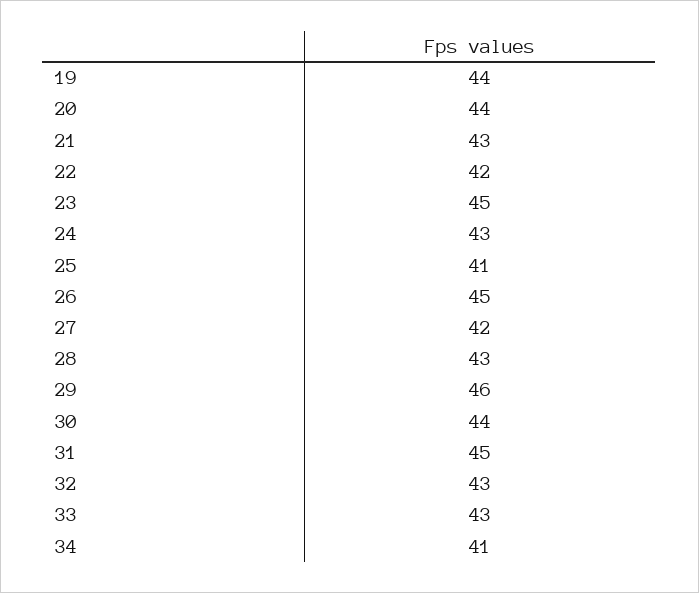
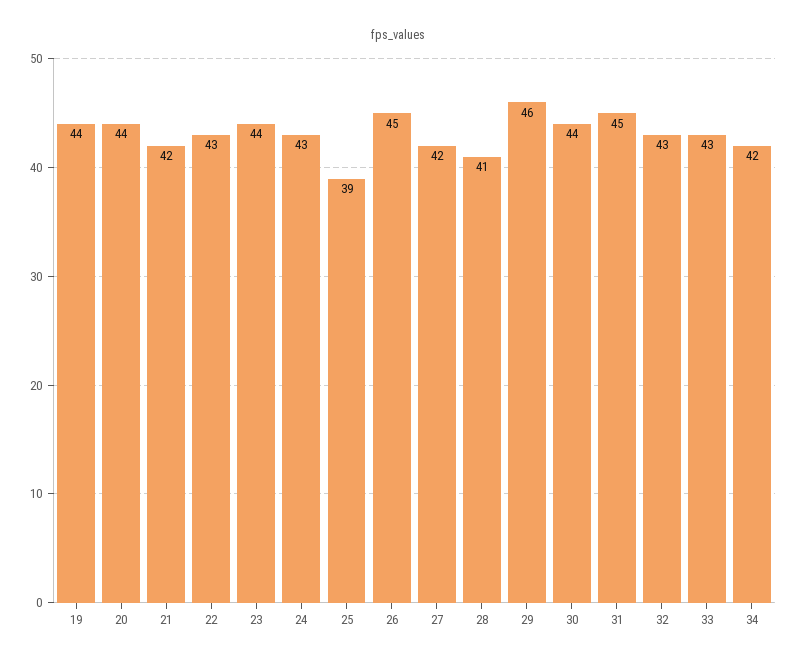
21: 43 -> 42
22: 42 -> 43
23: 45 -> 44
25: 41 -> 39
28: 43 -> 41
34: 41 -> 42

